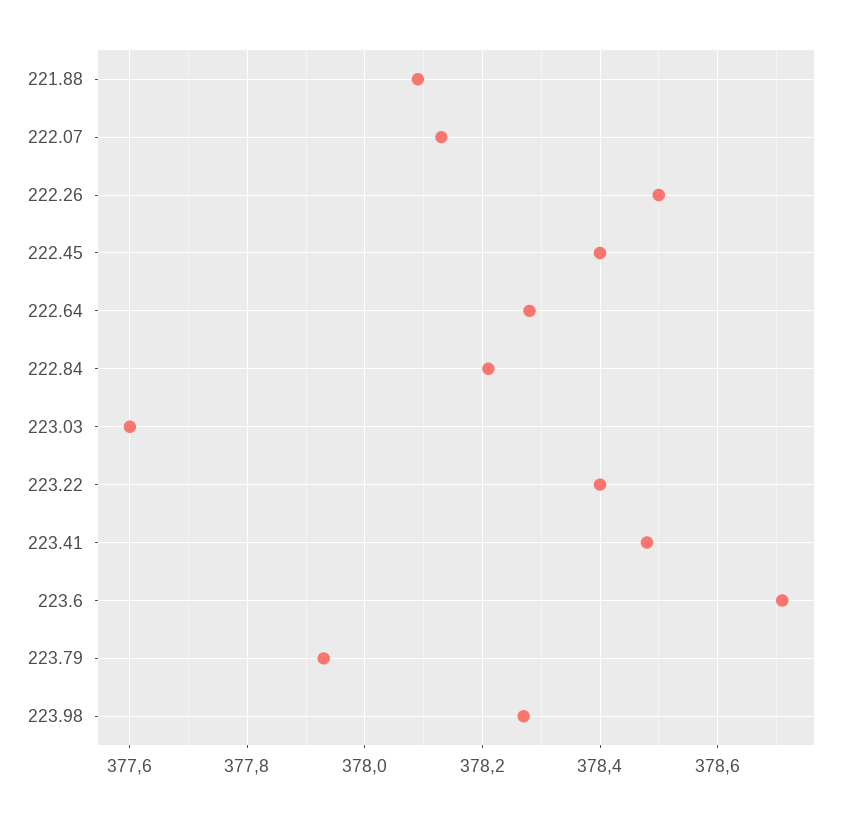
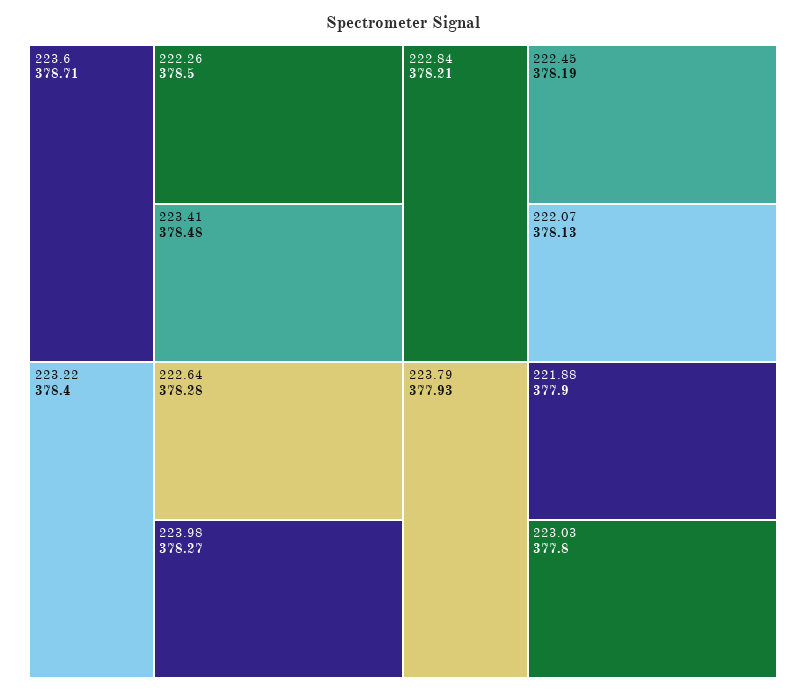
221.88: 378.1 -> 377.9
222.45: 378.4 -> 378.19
223.03: 377.6 -> 377.8

